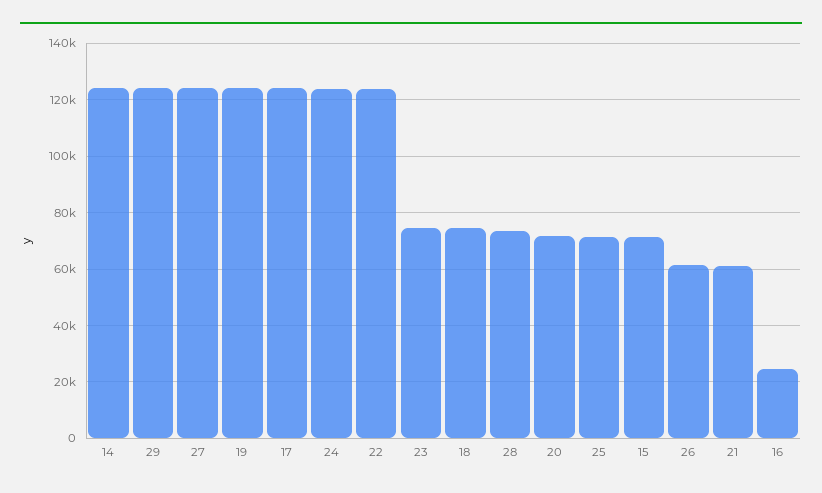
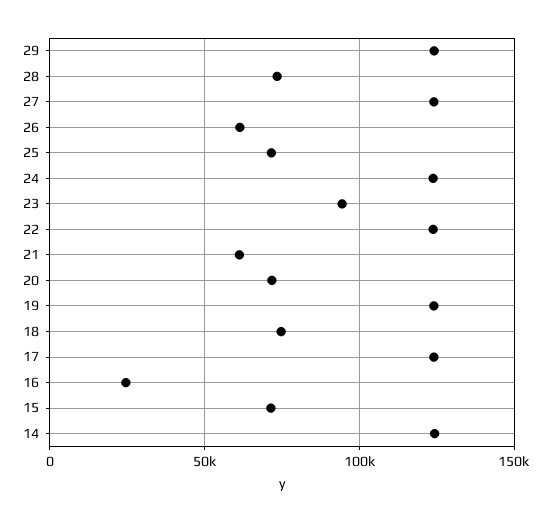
23: 75000 -> 95000

